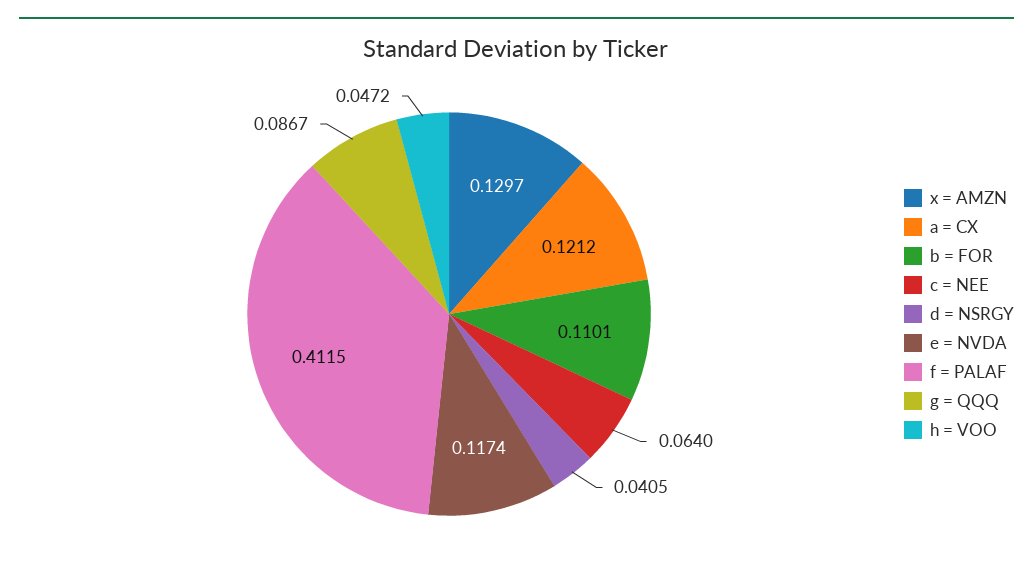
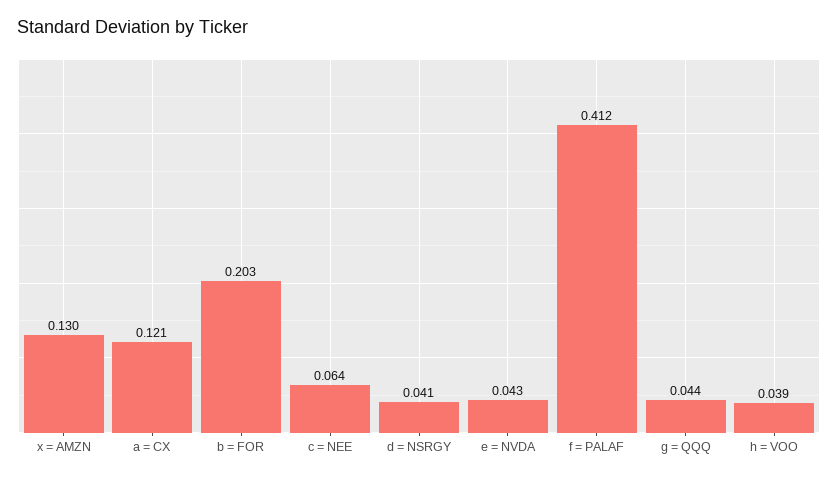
b = FOR: 0.1101 -> 0.203
e = NVDA: 0.1174 -> 0.043
g = QQQ: 0.0867 -> 0.044
h = VOO: 0.0472 -> 0.039

